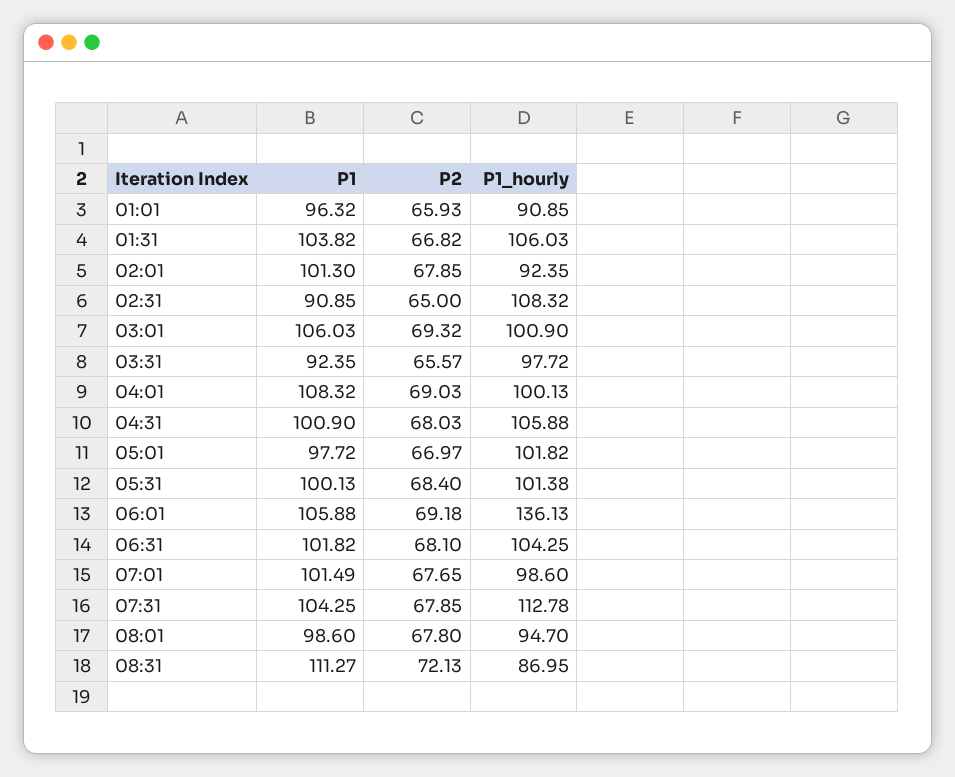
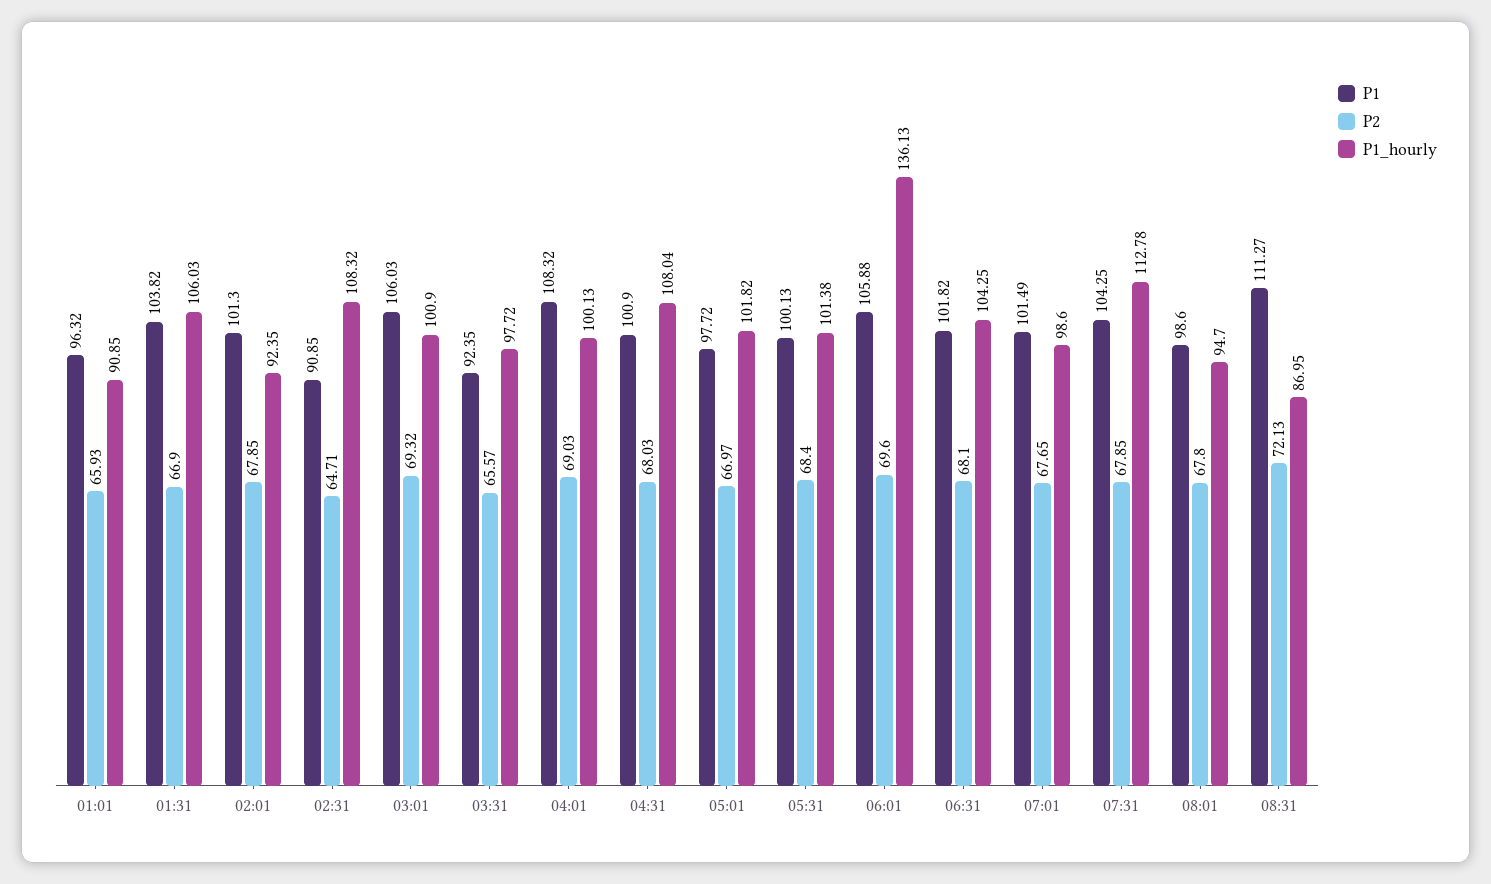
P2, 01:31: 66.82 -> 66.9
P2, 02:31: 65 -> 64.71
P1_hourly, 04:31: 105.88 -> 108.04
P2, 06:01: 69.18 -> 69.6

